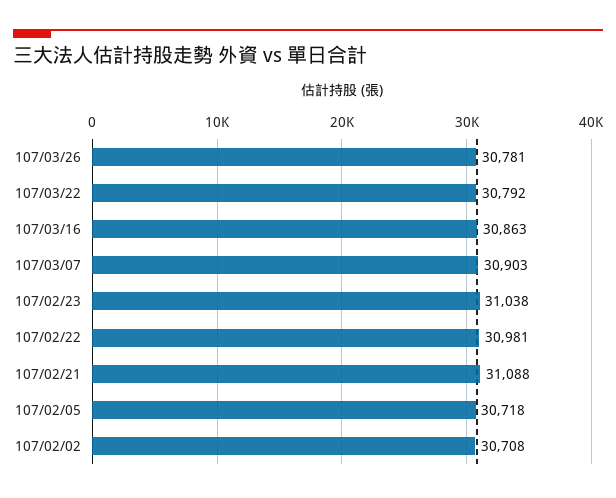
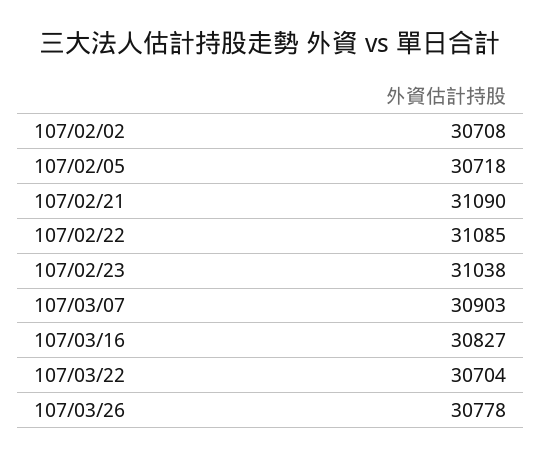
107/03/26: 30781 -> 30778
107/03/22: 30792 -> 30704
107/03/16: 30863 -> 30827
107/02/22: 30981 -> 31085
107/02/21: 31088 -> 31090

